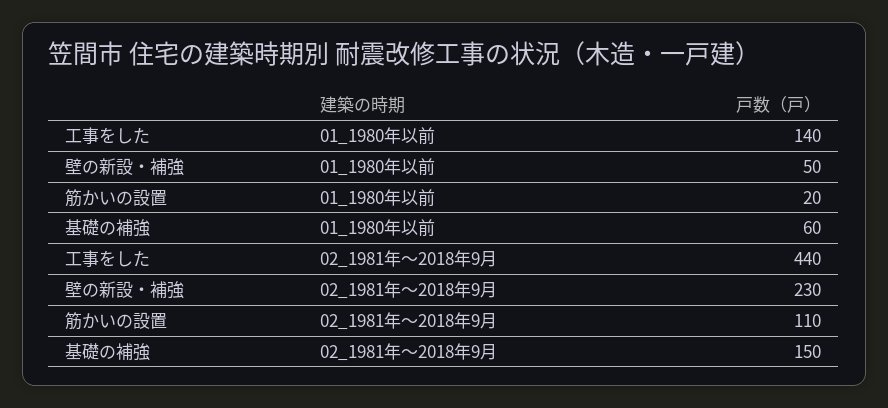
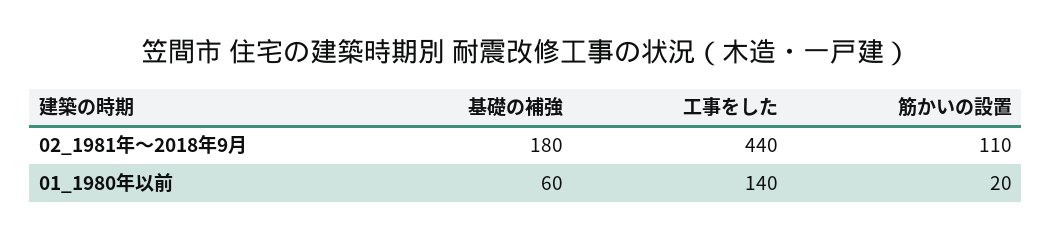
壁の新設・補強, 01_1980年以前: 50 -> none
壁の新設・補強, 02_1981年～2018年9月: 230 -> none
基礎の補強, 02_1981年～2018年9月: 150 -> 180

